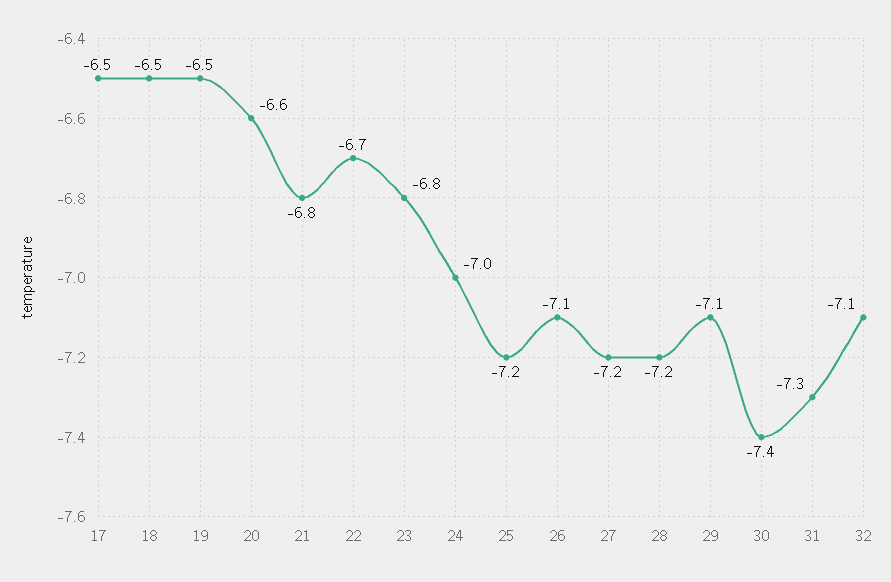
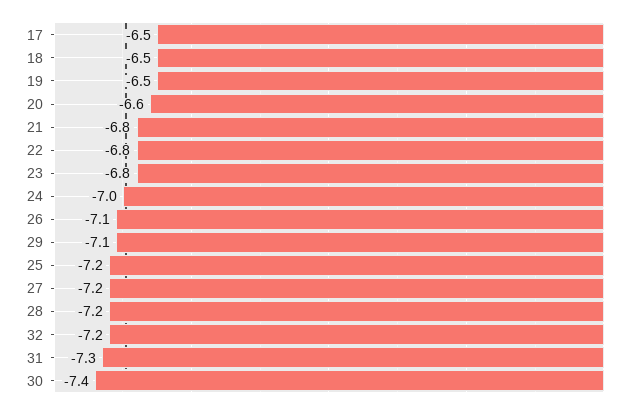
22: -6.7 -> -6.8
32: -7.1 -> -7.2

